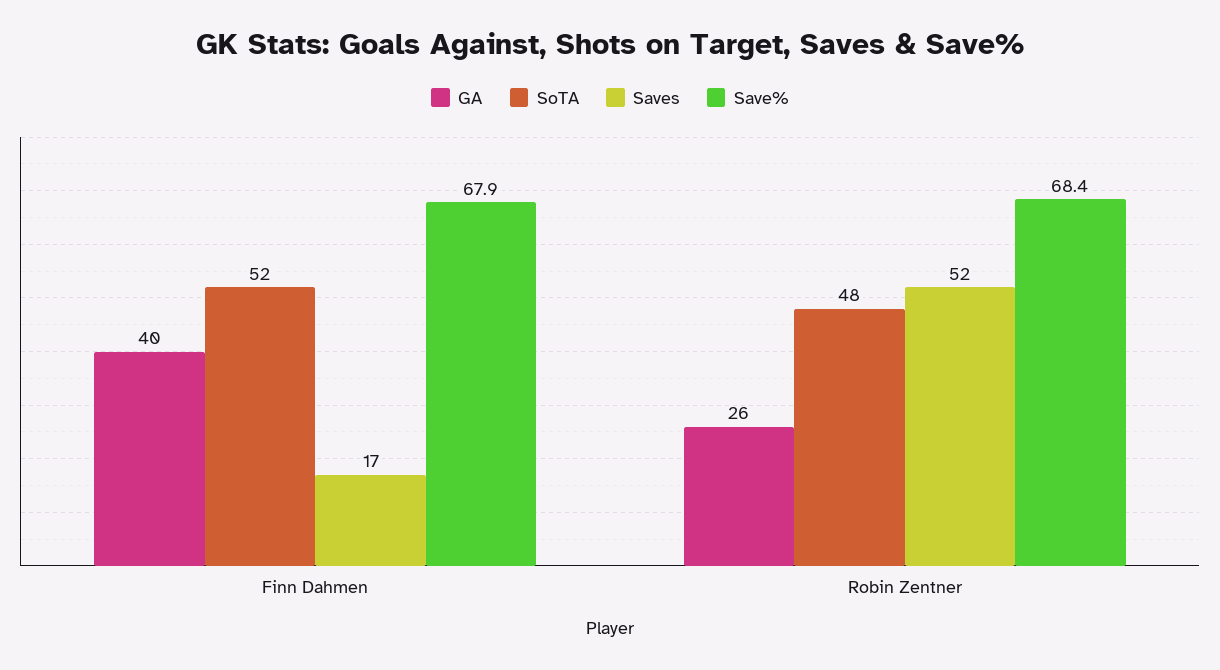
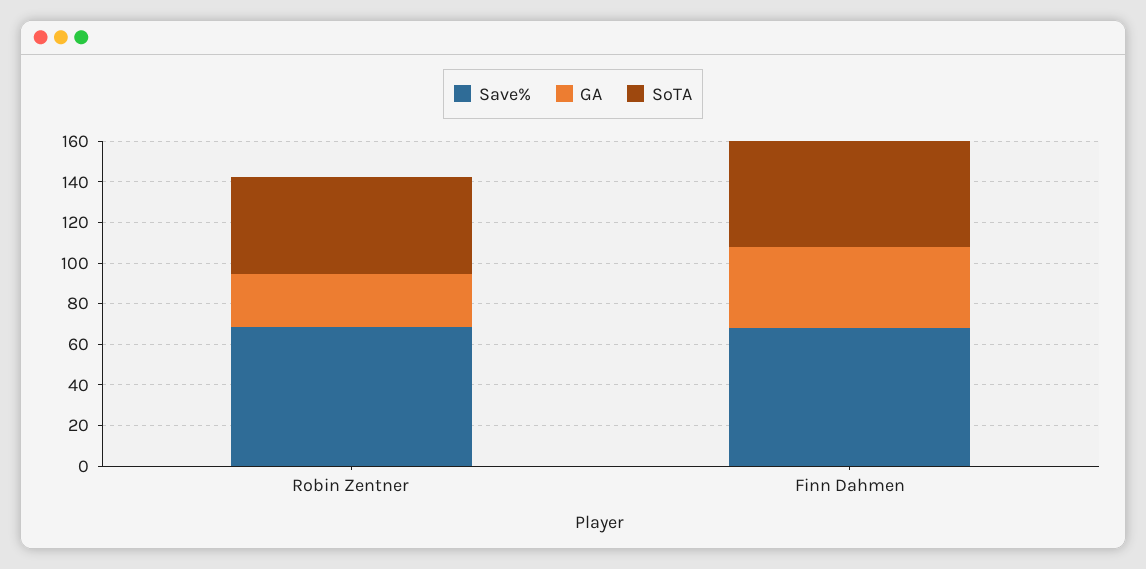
Saves, Finn Dahmen: 17 -> none
Saves, Robin Zentner: 52 -> none

